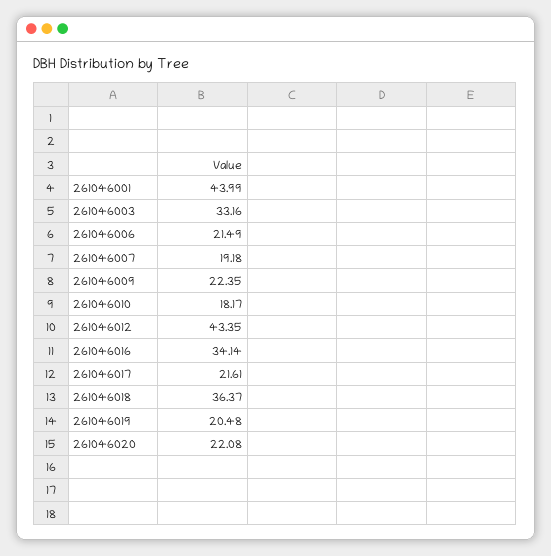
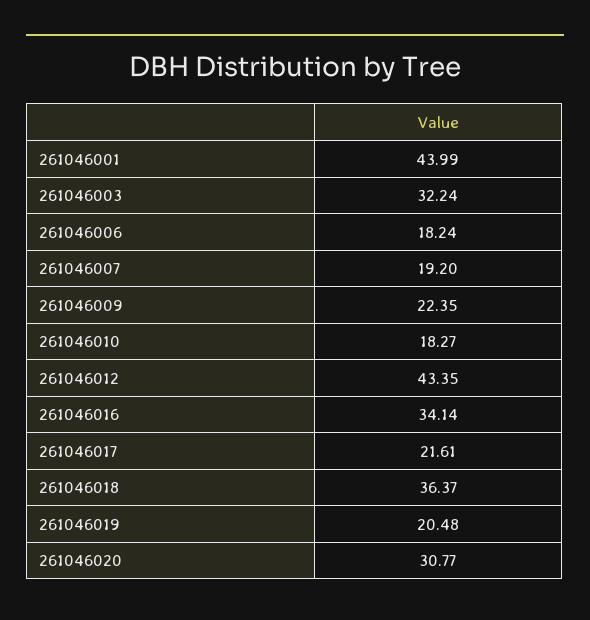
261046003: 33.16 -> 32.24
261046006: 21.49 -> 18.24
261046007: 19.18 -> 19.2
261046010: 18.17 -> 18.27
261046020: 22.08 -> 30.77

